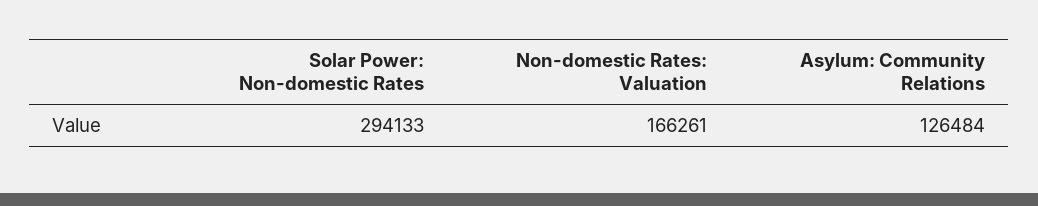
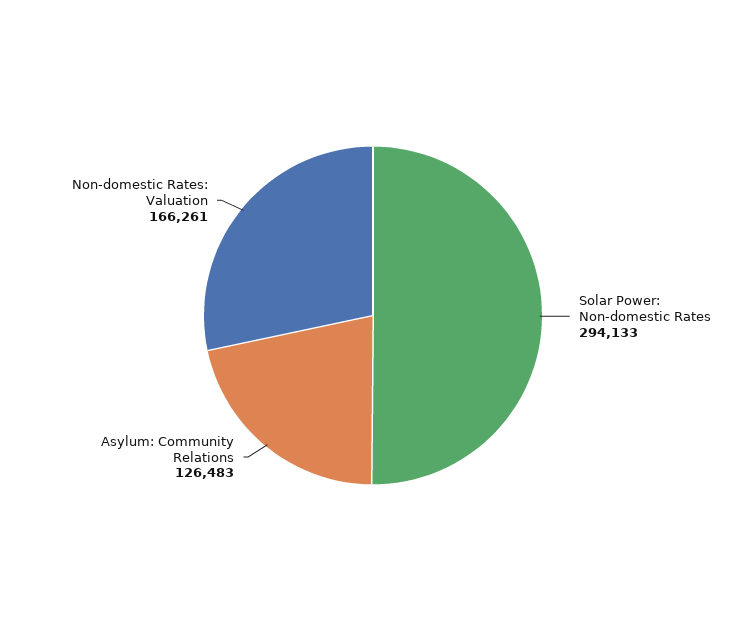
Asylum: Community Relations: 126484 -> 126483

